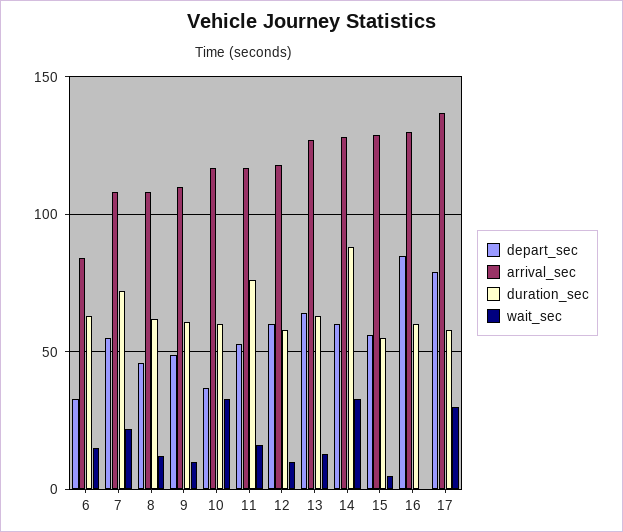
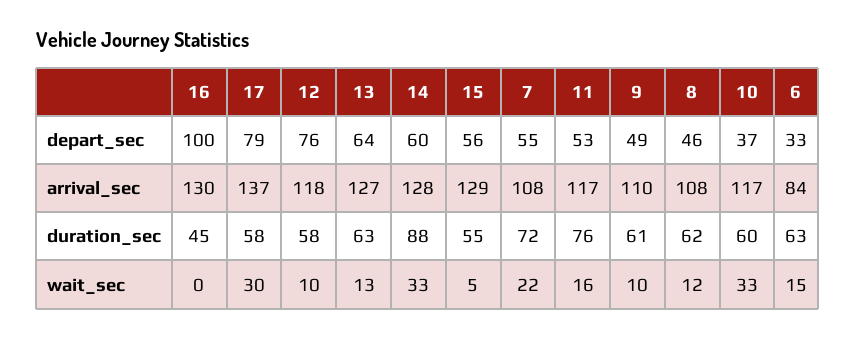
depart_sec, 12: 60 -> 76
depart_sec, 16: 85 -> 100
duration_sec, 16: 60 -> 45

